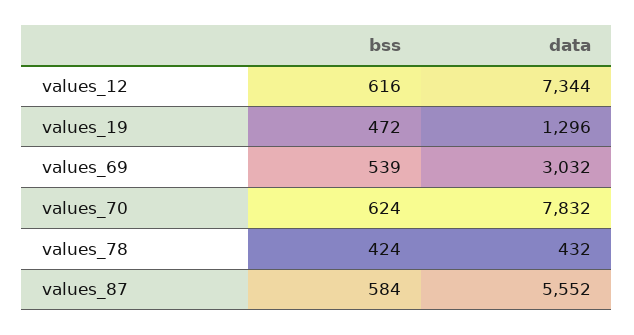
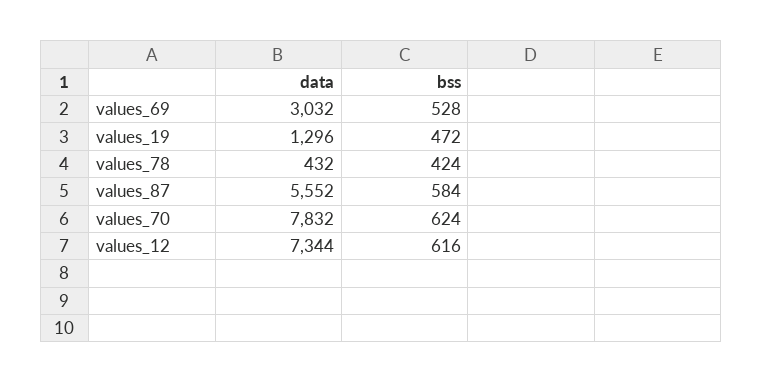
bss, values_69: 539 -> 528

